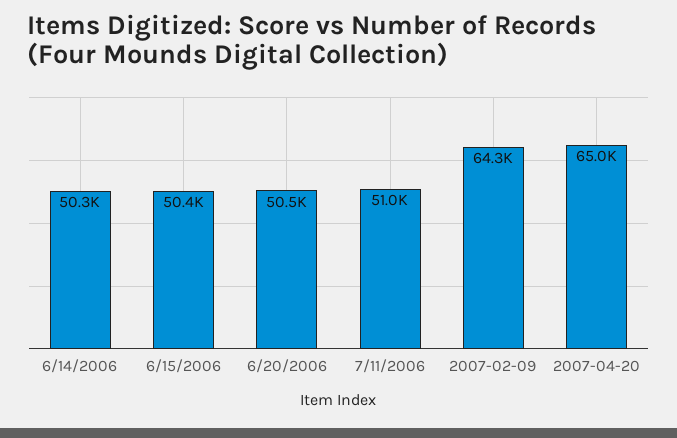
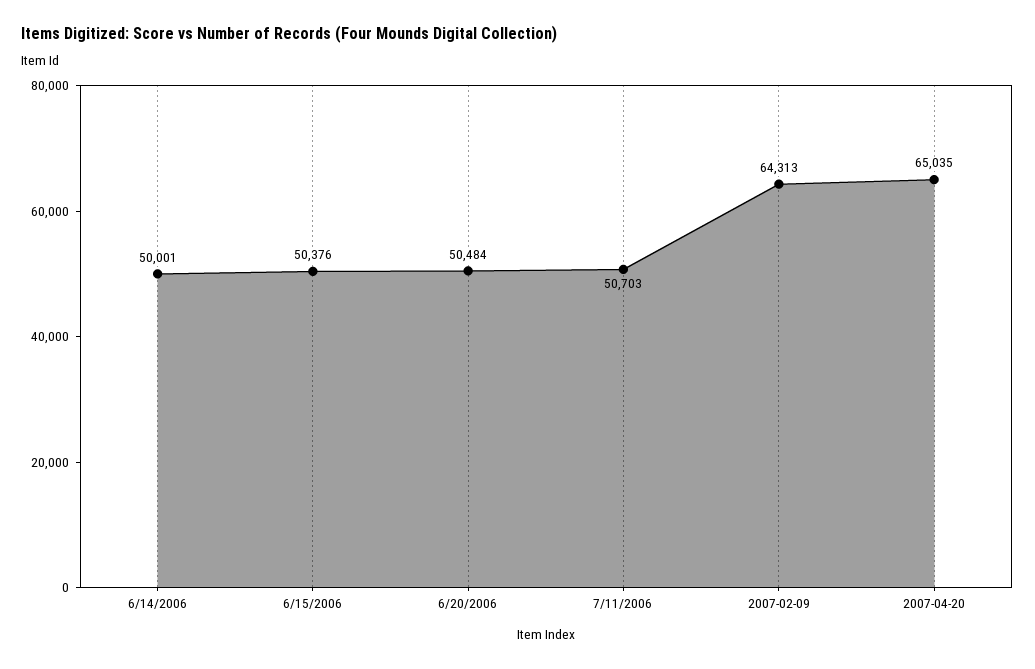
6/14/2006: 50300 -> 50001
7/11/2006: 51000 -> 50703

